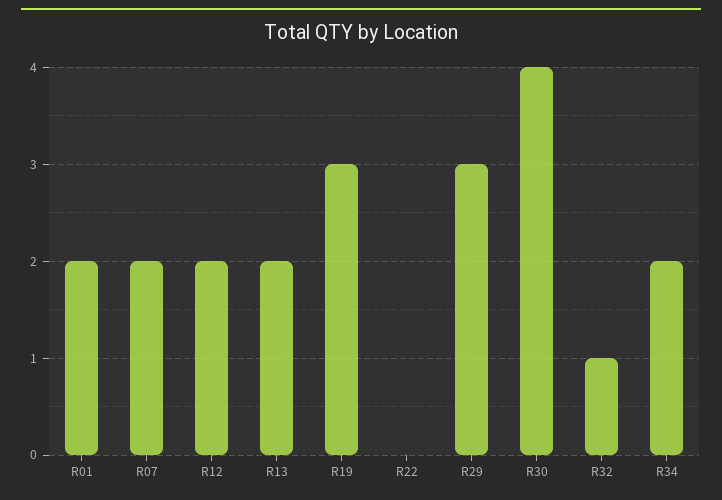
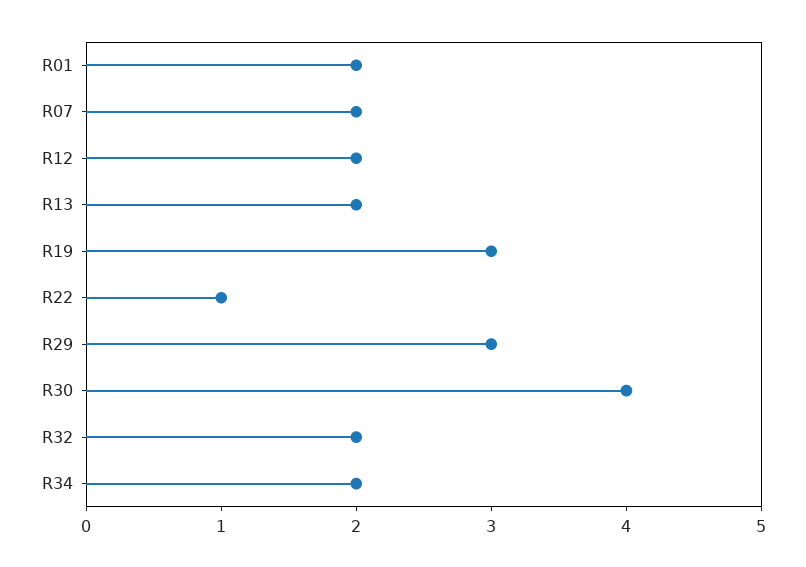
R22: 0 -> 1
R32: 1 -> 2

